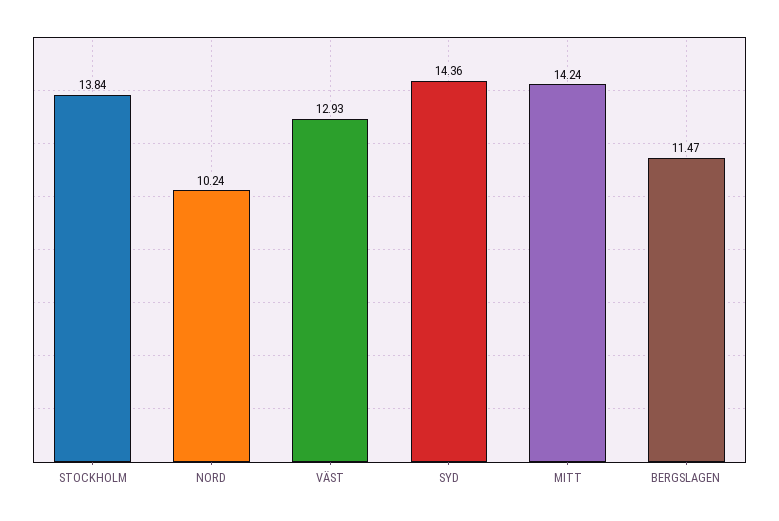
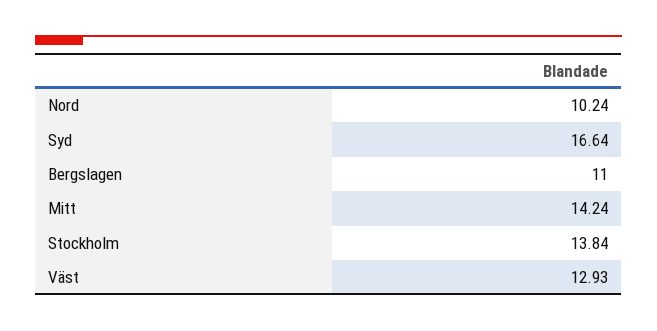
SYD: 14.36 -> 16.64
BERGSLAGEN: 11.47 -> 11

